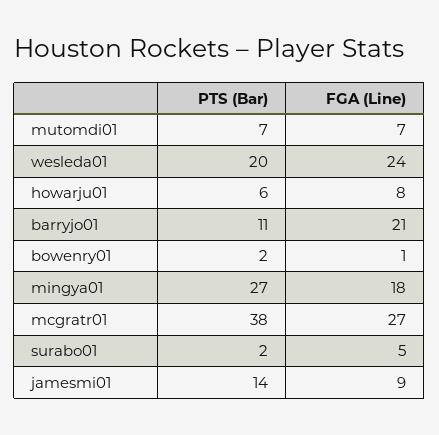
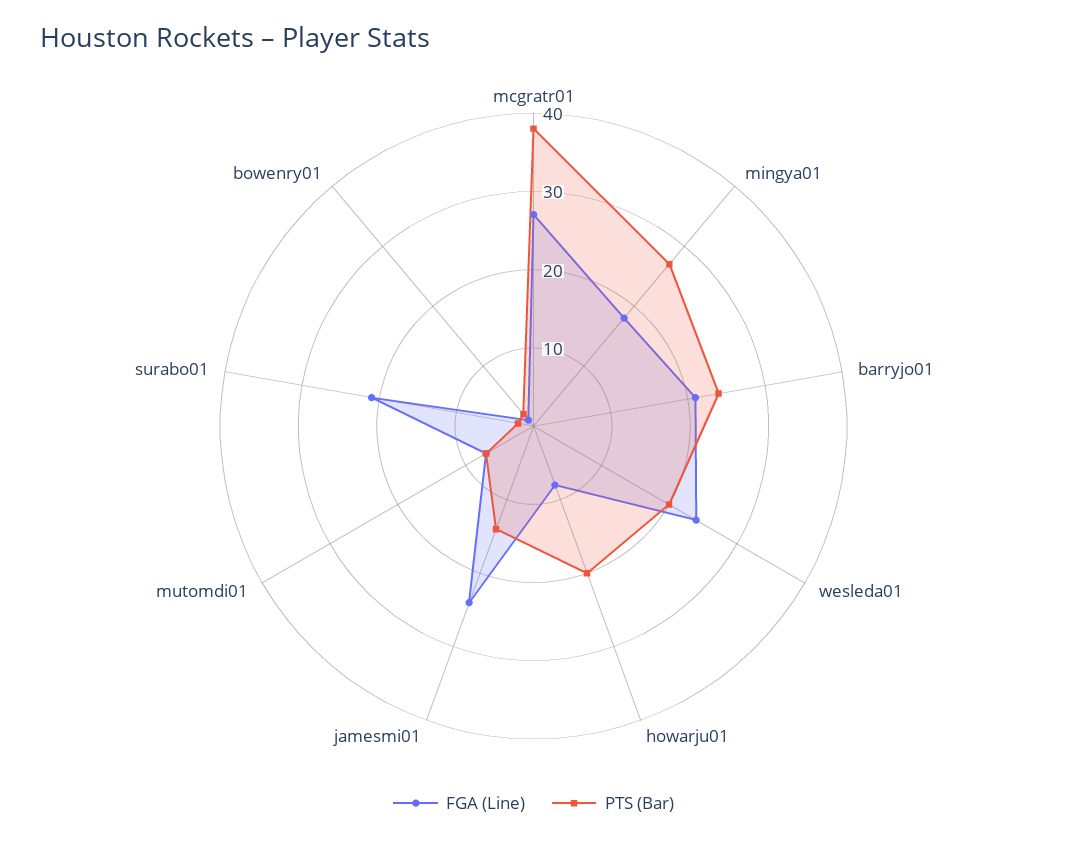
PTS (Bar), howarju01: 6 -> 20
PTS (Bar), barryjo01: 11 -> 25
FGA (Line), surabo01: 5 -> 20
FGA (Line), jamesmi01: 9 -> 25

